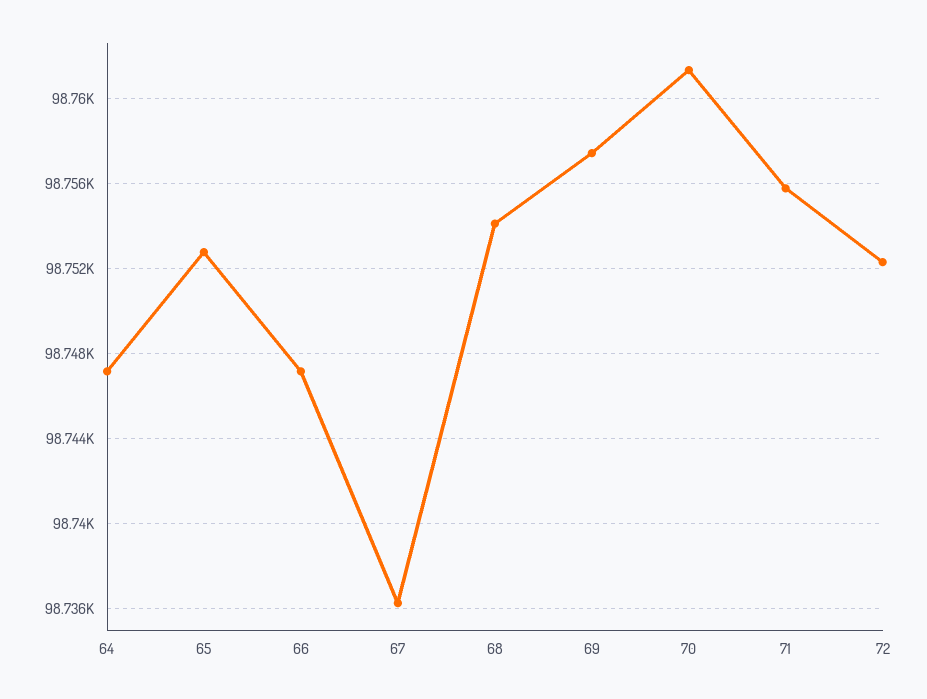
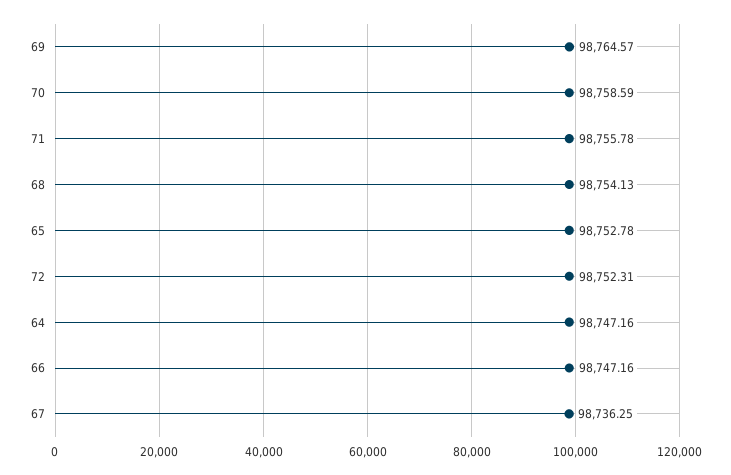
69: 98757.5 -> 98764.57
70: 98761.5 -> 98758.59

